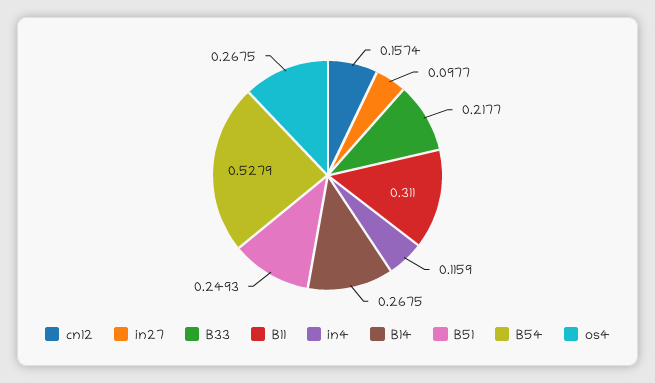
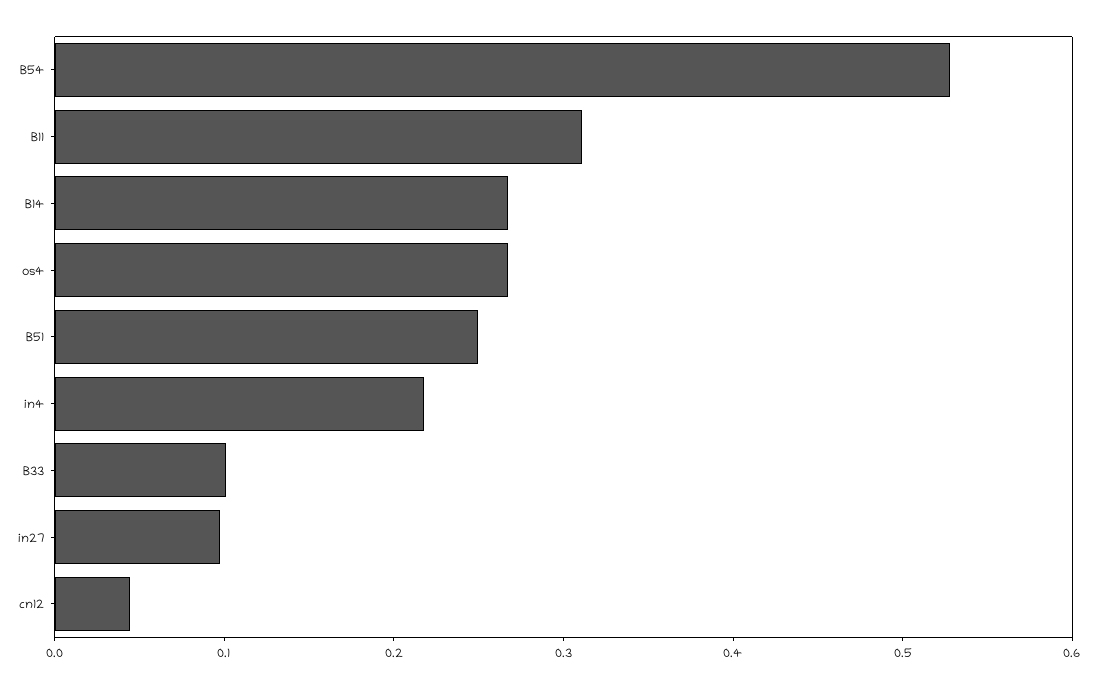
cn12: 0.1574 -> 0.04
B33: 0.2177 -> 0.1
in4: 0.1159 -> 0.22

